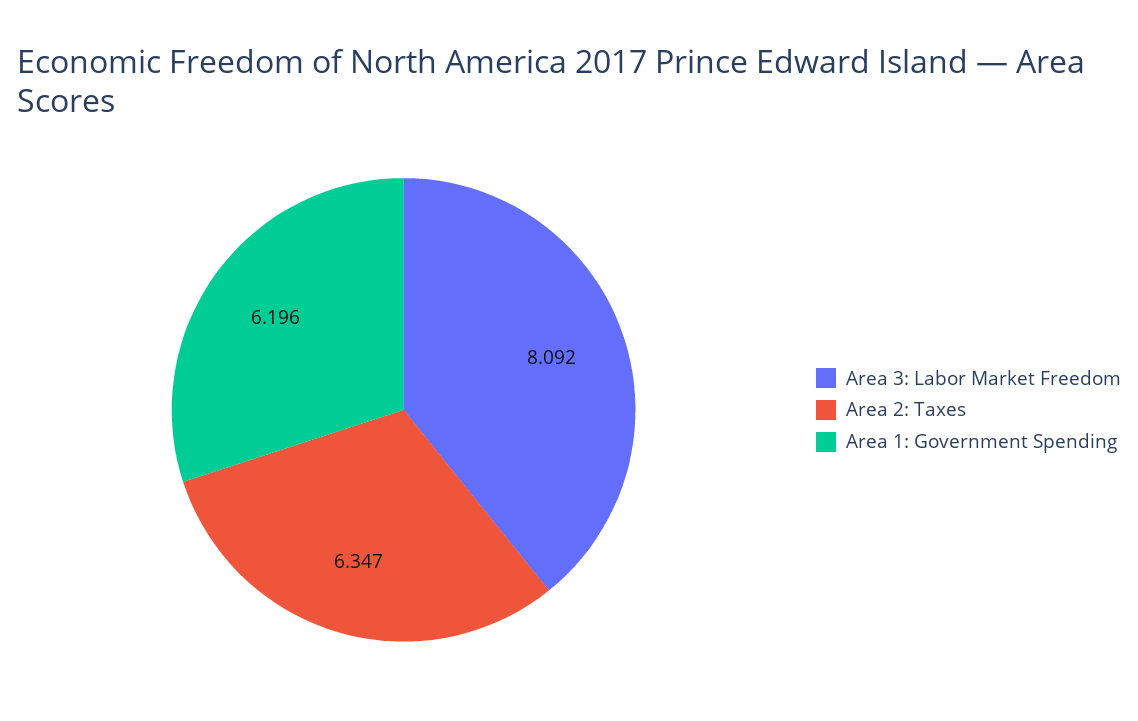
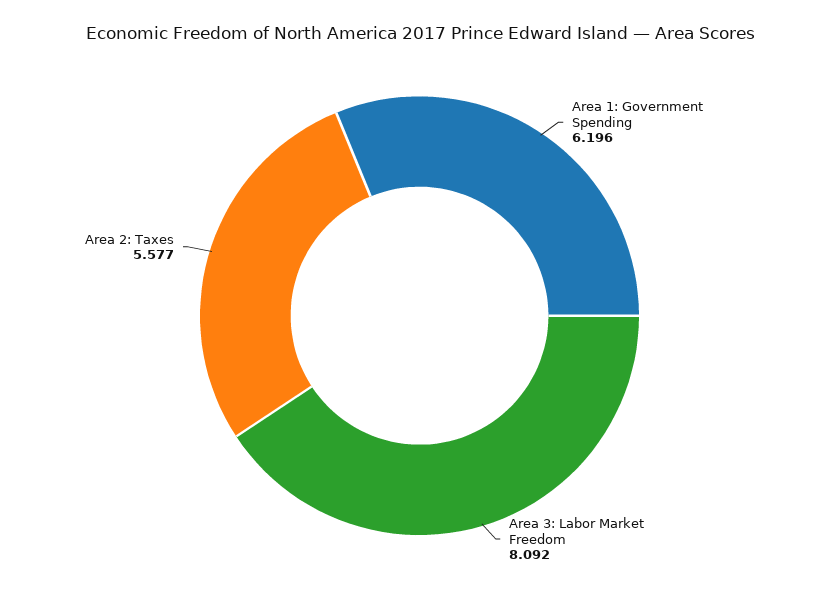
Area 2: Taxes: 6.347 -> 5.577

